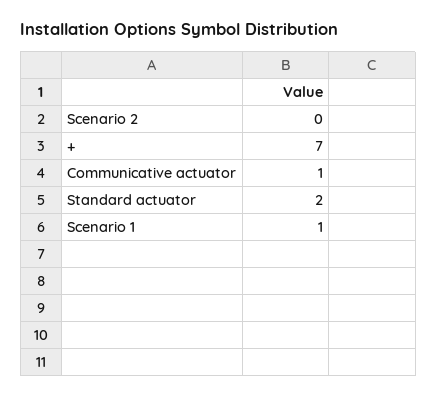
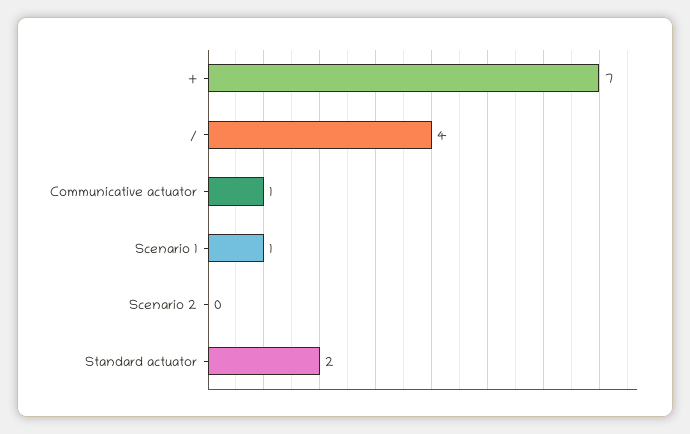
/: none -> 4

